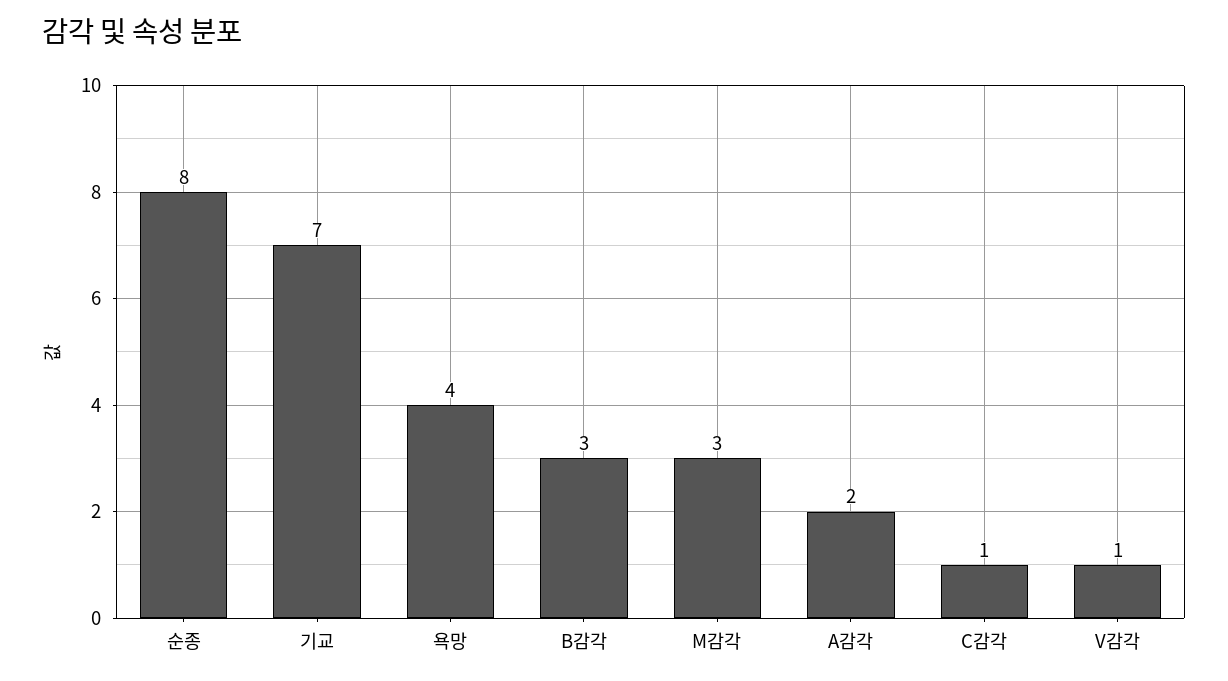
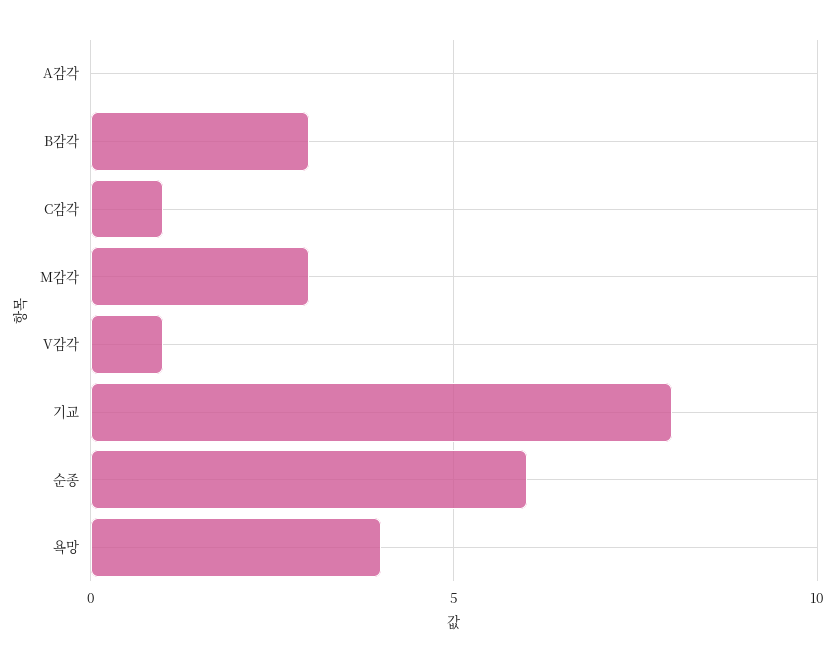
순종: 8 -> 6
기교: 7 -> 8
A감각: 2 -> 0

